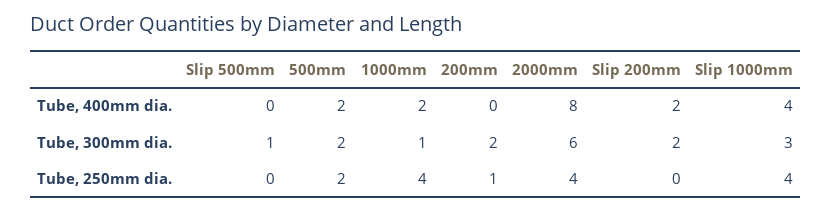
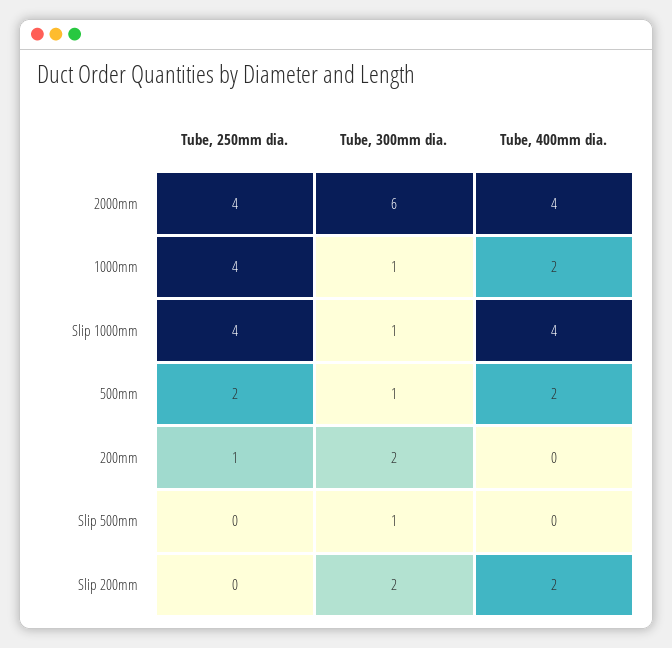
2000mm, Tube, 400mm dia.: 8 -> 4
500mm, Tube, 300mm dia.: 2 -> 1
Slip 1000mm, Tube, 300mm dia.: 3 -> 1

